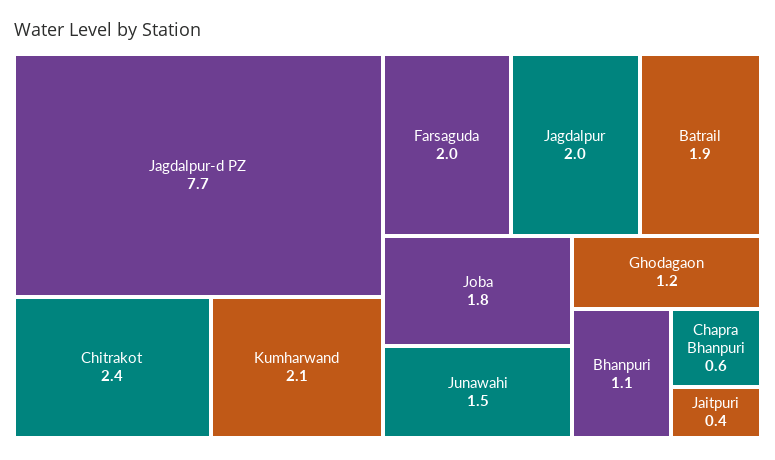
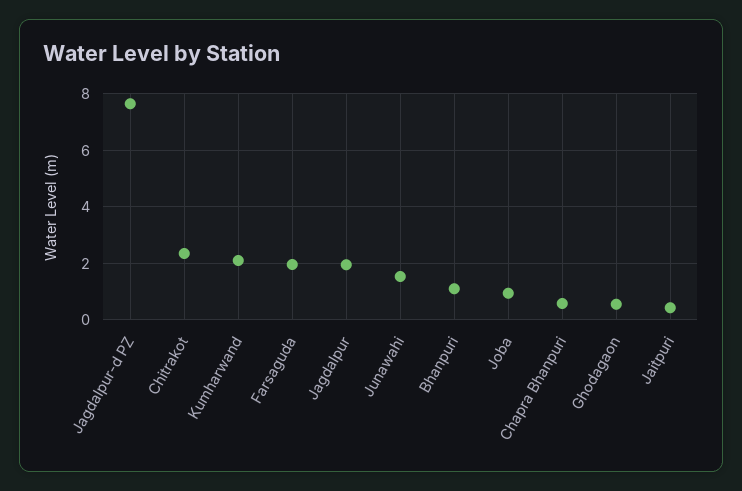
Batrail: 1.9 -> none
Joba: 1.8 -> 1
Ghodagaon: 1.2 -> 0.5

